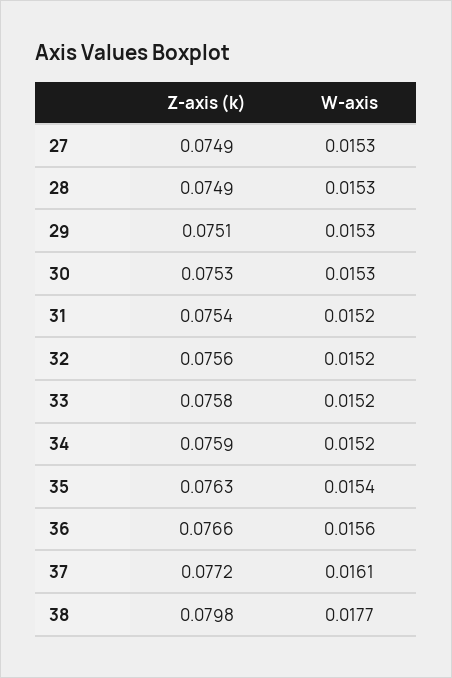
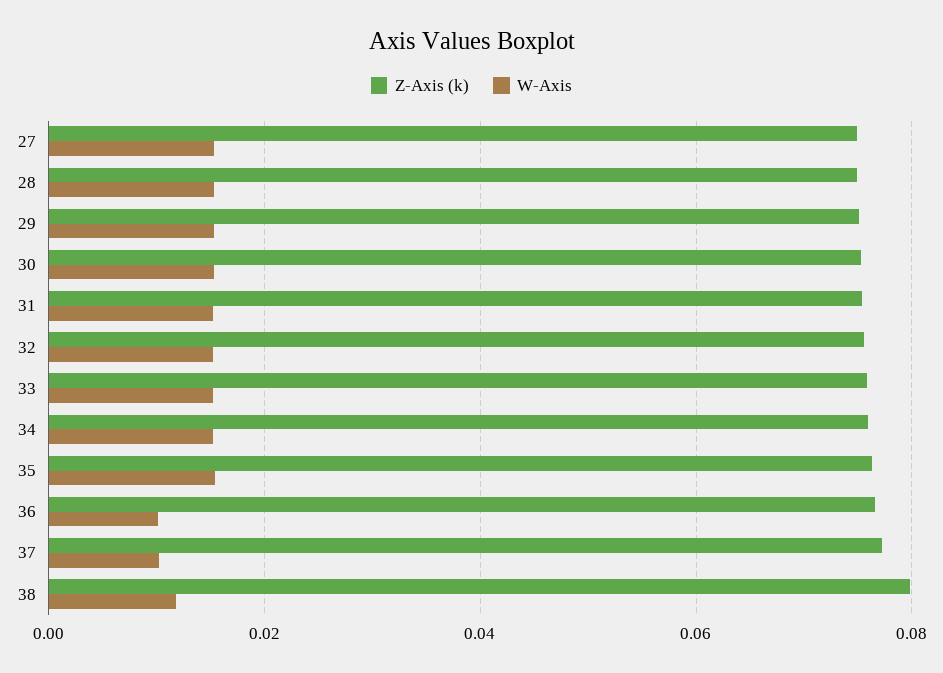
W-axis, 36: 0.0156 -> 0.01
W-axis, 37: 0.0161 -> 0.01
W-axis, 38: 0.0177 -> 0.012

